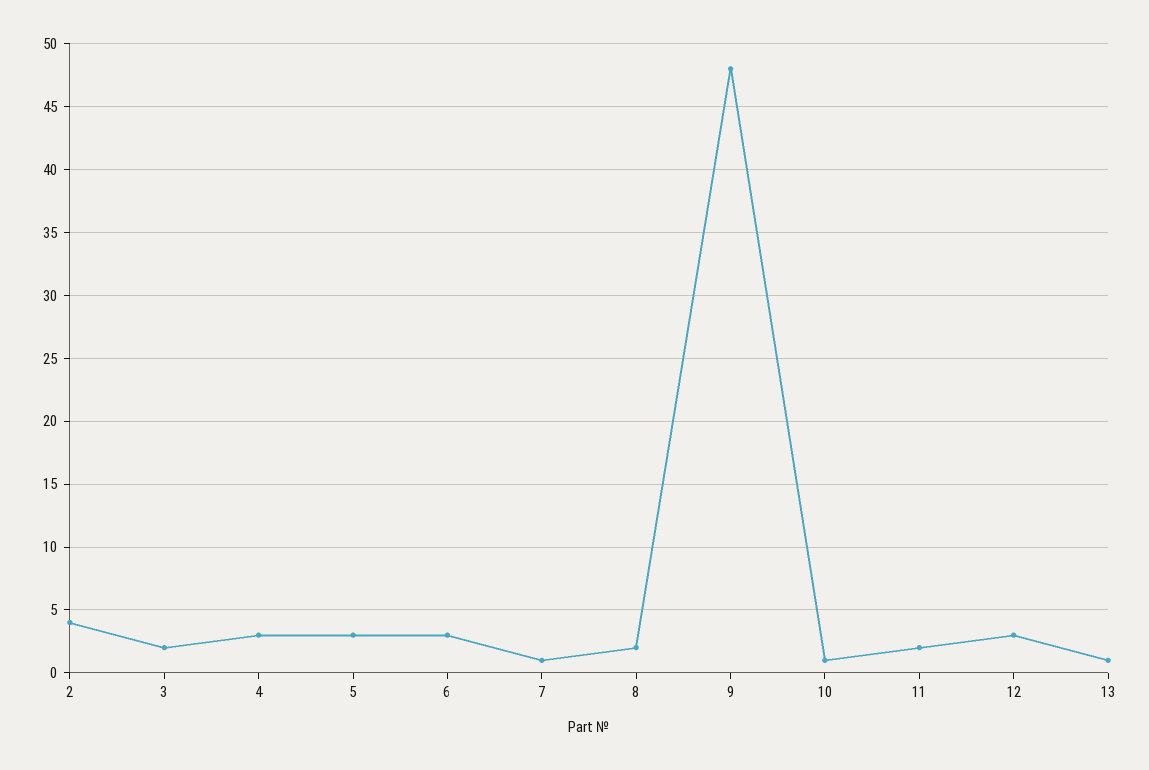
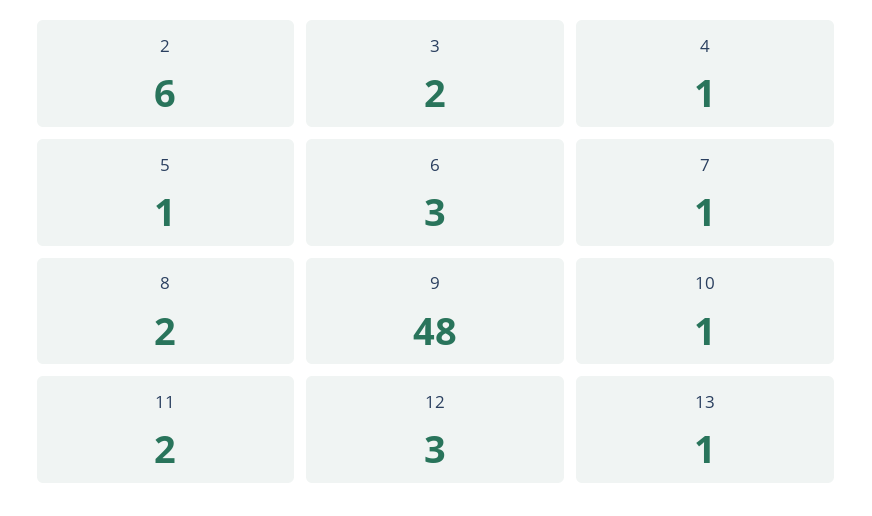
2: 4 -> 6
4: 3 -> 1
5: 3 -> 1

